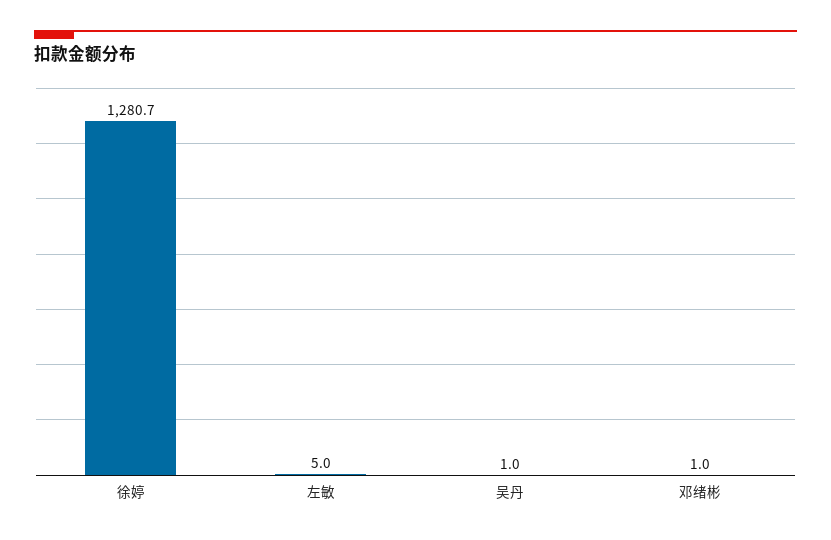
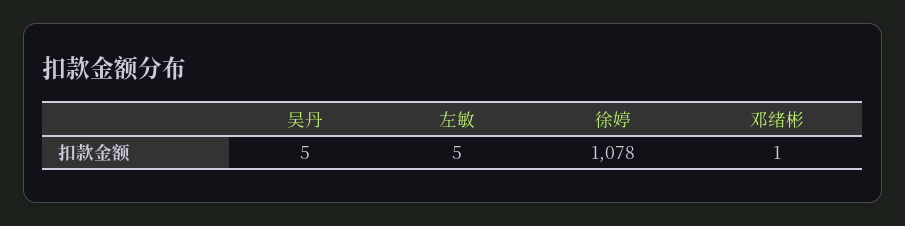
徐婷: 1280.7 -> 1078
吴丹: 1 -> 5

